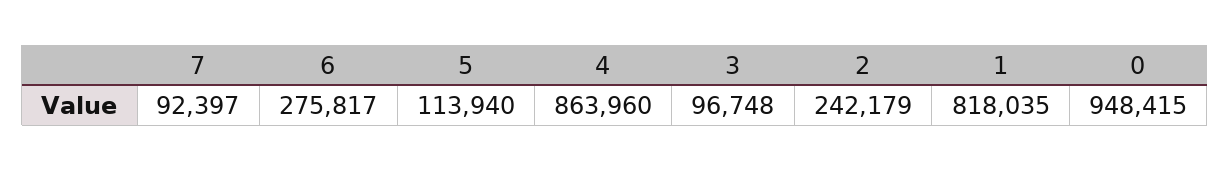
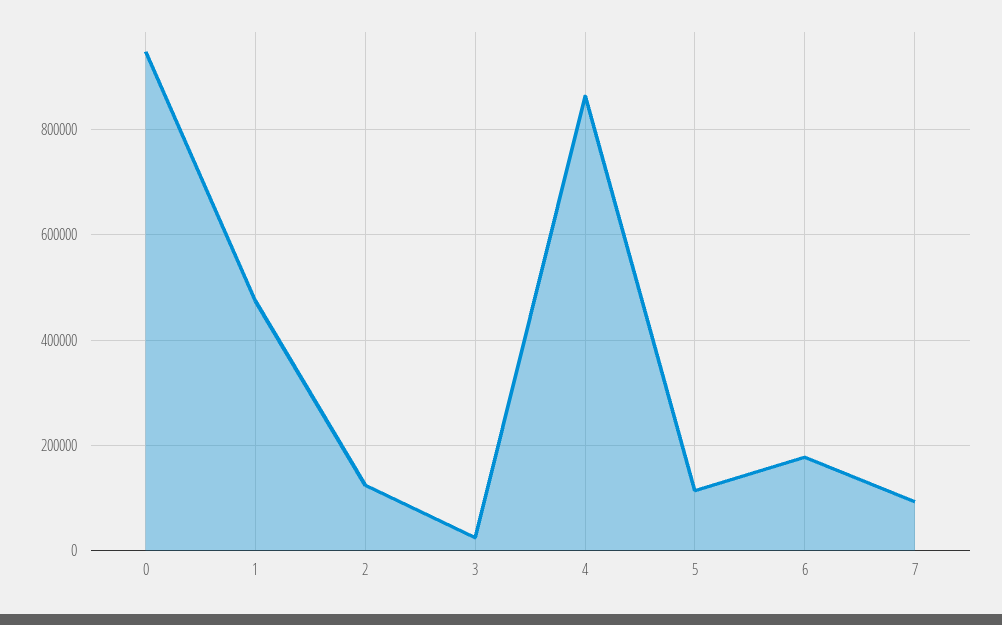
6: 275817 -> 180000
3: 96748 -> 20000
2: 242179 -> 120000
1: 818035 -> 480000

